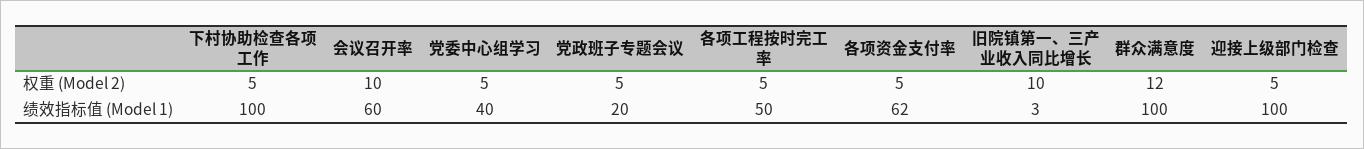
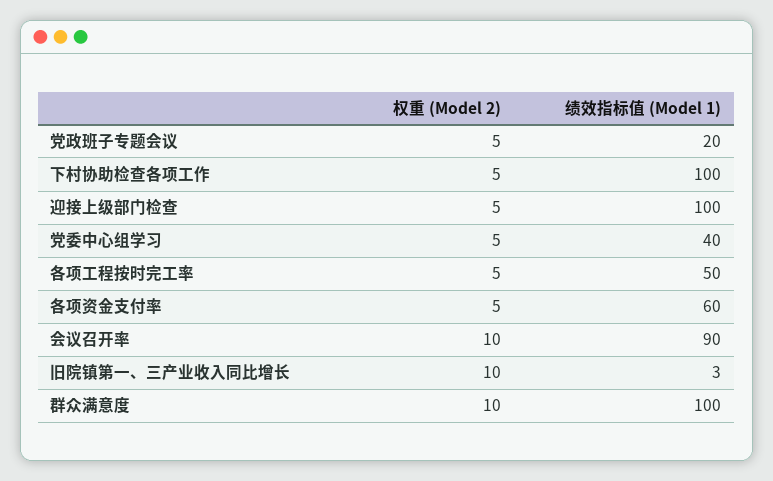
群众满意度, 权重 (Model 2): 12 -> 10
会议召开率, 绩效指标值 (Model 1): 60 -> 90
各项资金支付率, 绩效指标值 (Model 1): 62 -> 60

